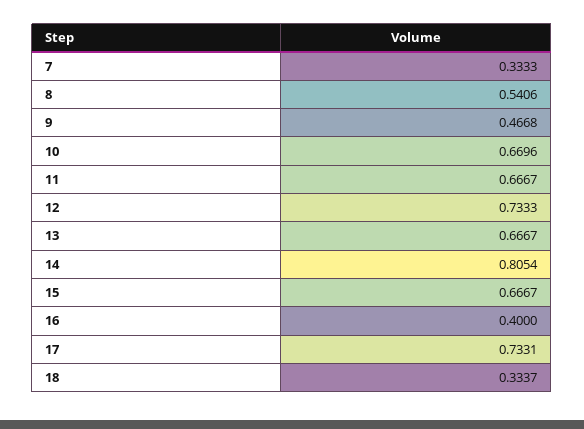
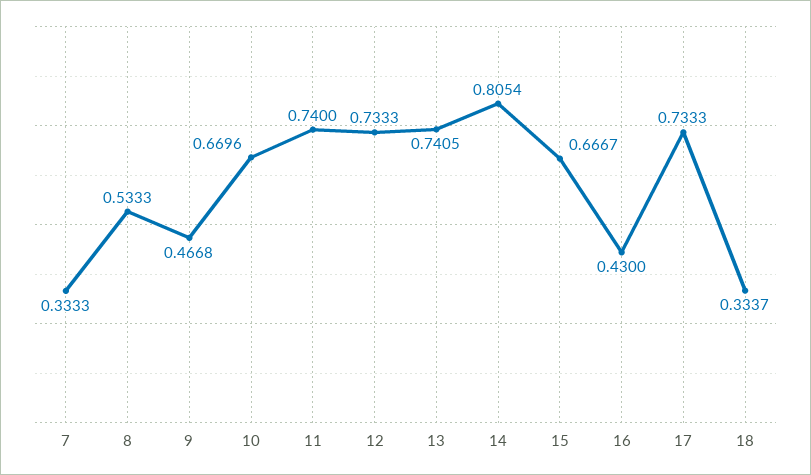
8: 0.5406 -> 0.5333
11: 0.6667 -> 0.74
13: 0.6667 -> 0.7405
16: 0.4 -> 0.43
17: 0.7331 -> 0.7333

